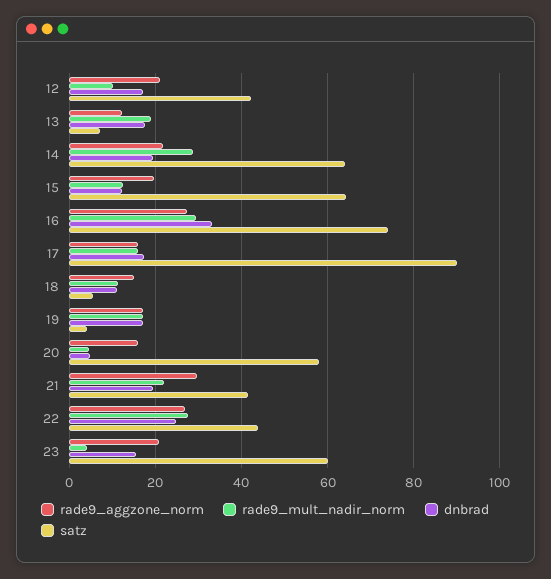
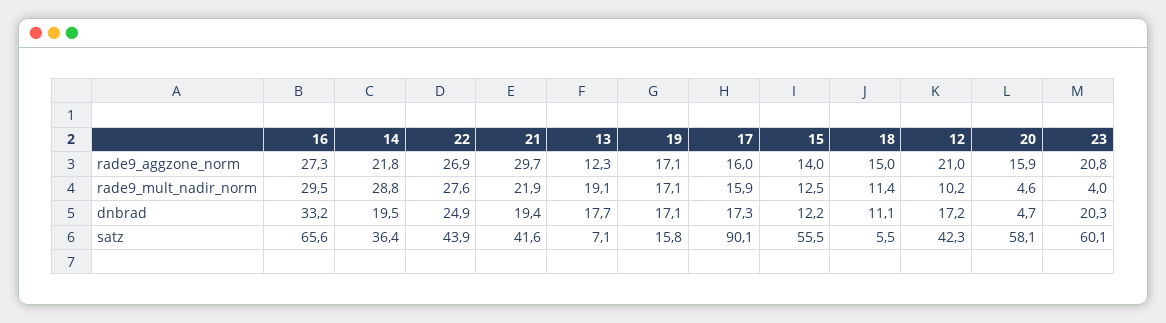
satz, 14: 64 -> 36.4
rade9_aggzone_norm, 15: 20 -> 14
satz, 15: 64 -> 55.5
satz, 16: 74 -> 65.6
satz, 19: 4 -> 15.8
dnbrad, 23: 16 -> 20.3

